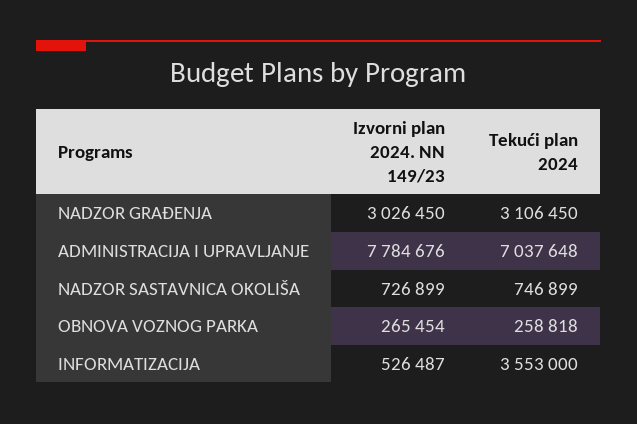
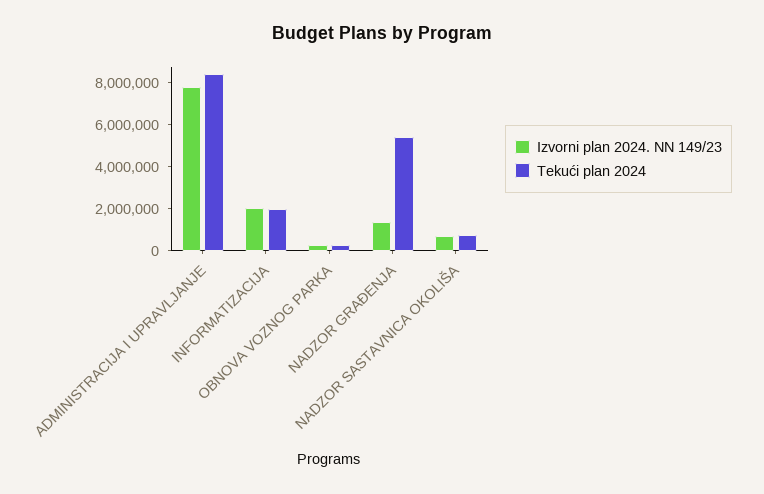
Izvorni plan 2024. NN 149/23, NADZOR GRAĐENJA: 3026450 -> 1500000
Tekući plan 2024, NADZOR GRAĐENJA: 3106450 -> 5500000
Tekući plan 2024, ADMINISTRACIJA I UPRAVLJANJE: 7037648 -> 8500000
Izvorni plan 2024. NN 149/23, INFORMATIZACIJA: 526487 -> 2000000
Tekući plan 2024, INFORMATIZACIJA: 3553000 -> 2000000

